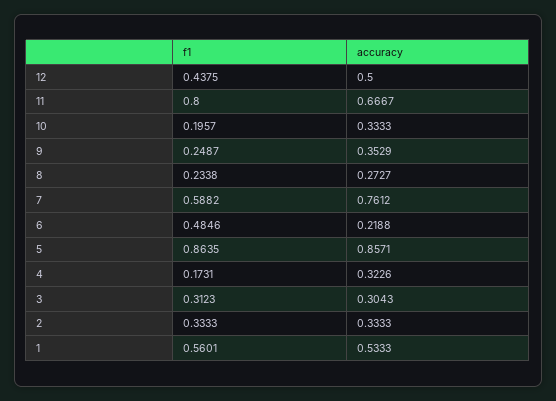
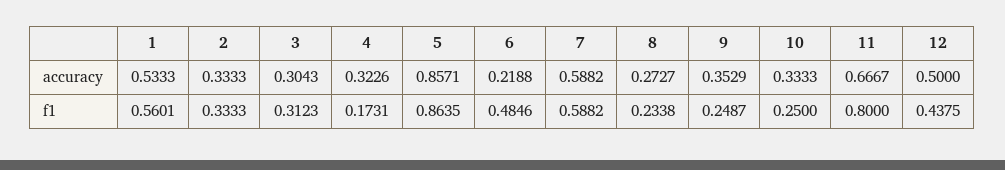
f1, 10: 0.1957 -> 0.25
accuracy, 7: 0.7612 -> 0.5882

